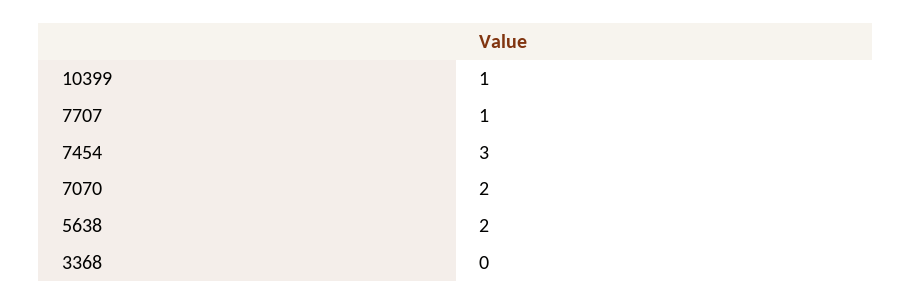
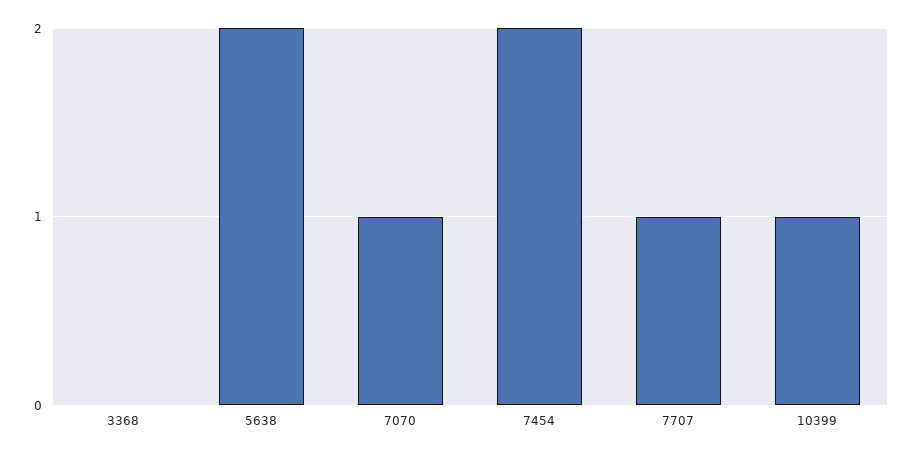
7454: 3 -> 2
7070: 2 -> 1

